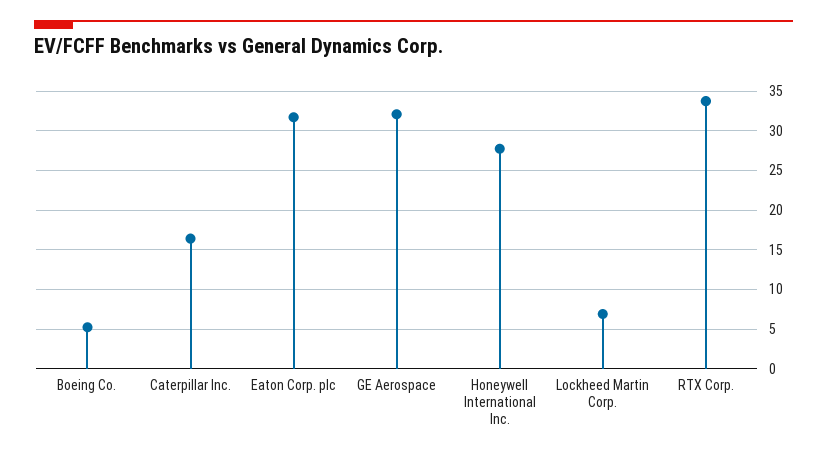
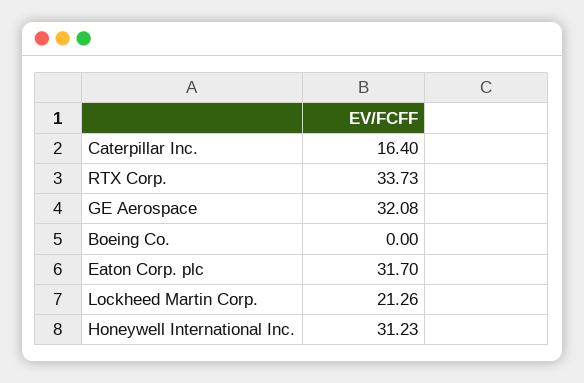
Boeing Co.: 5 -> 0
Honeywell International Inc.: 28 -> 31.23
Lockheed Martin Corp.: 7 -> 21.26

